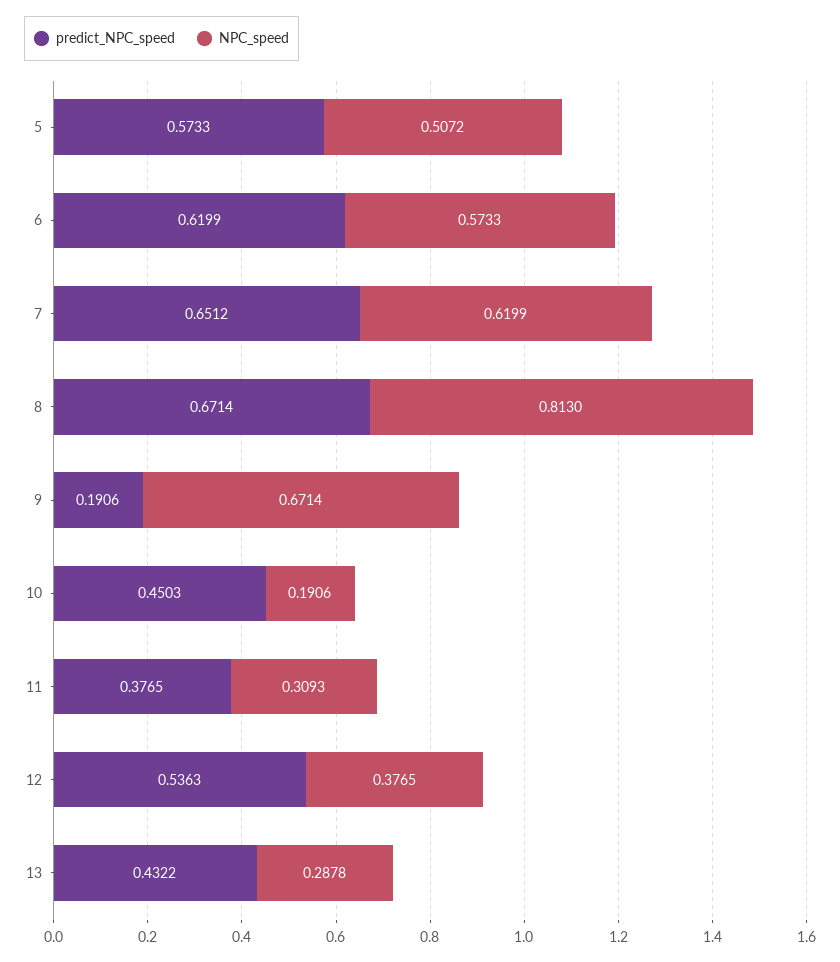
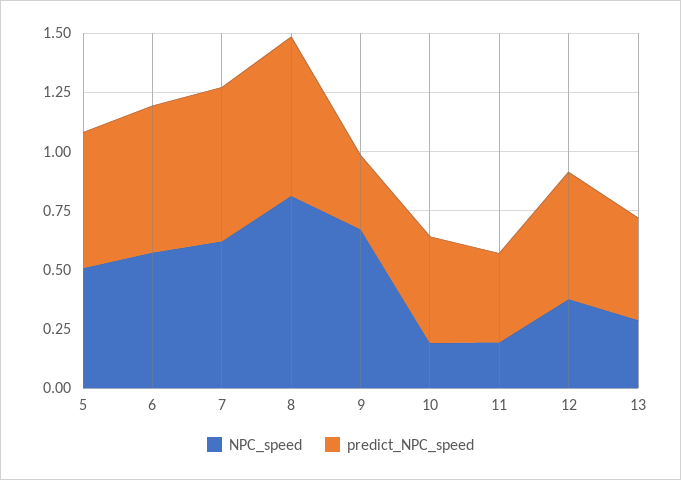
predict_NPC_speed, 9: 0.1906 -> 0.3
NPC_speed, 11: 0.3093 -> 0.2

